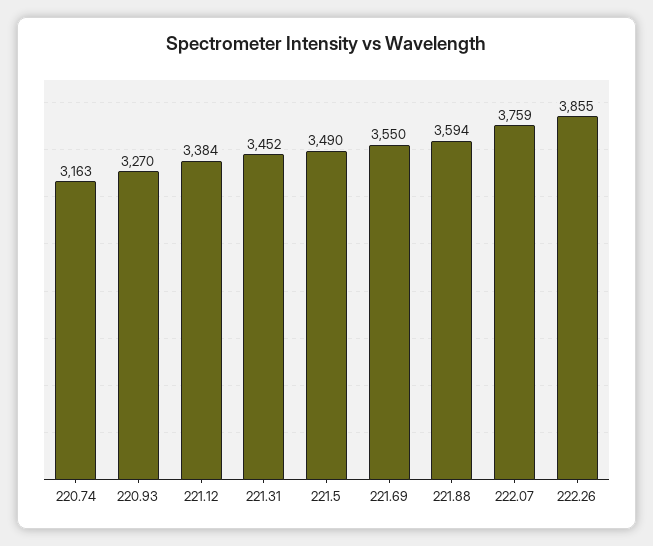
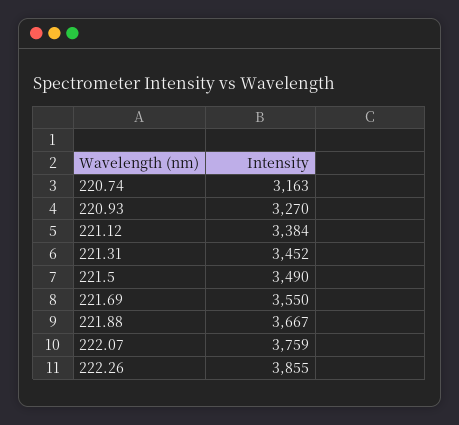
221.88: 3594 -> 3667

